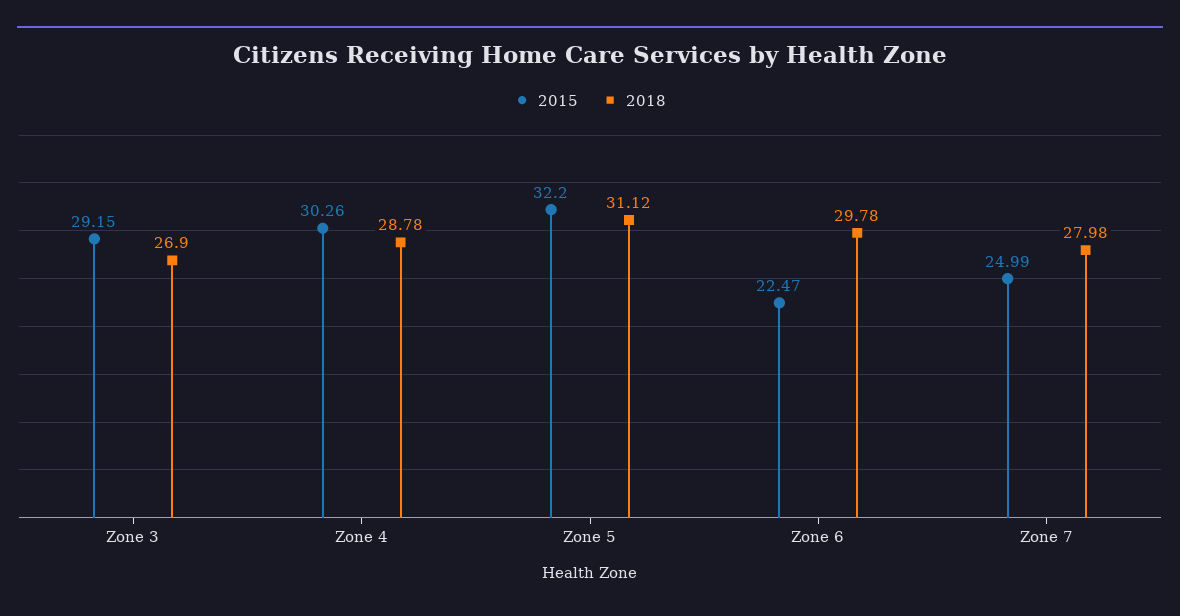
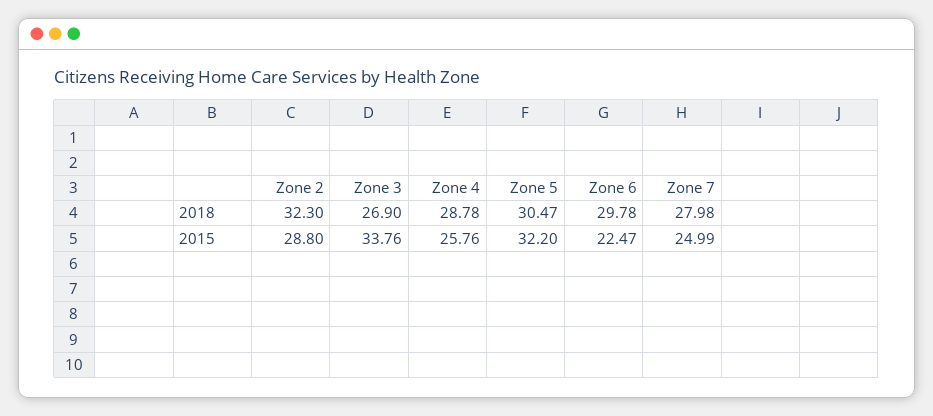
2015, Zone 3: 29.15 -> 33.76
2015, Zone 4: 30.26 -> 25.76
2018, Zone 5: 31.12 -> 30.47
2018, Zone 2: none -> 32.3
2015, Zone 2: none -> 28.8

